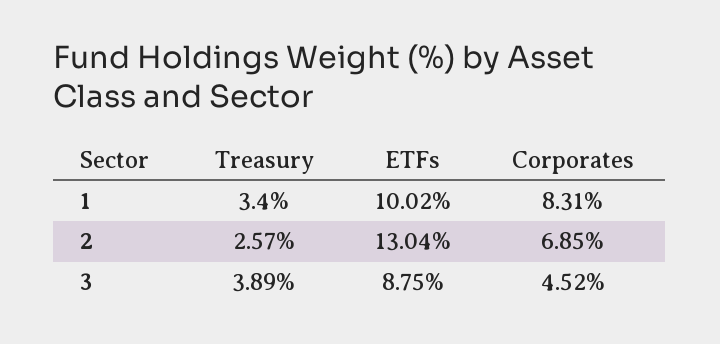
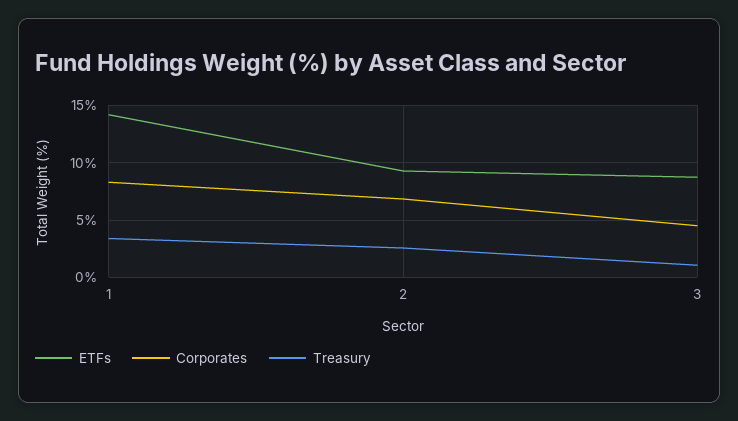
ETFs, 1: 10.02 -> 14
ETFs, 2: 13.04 -> 9
Treasury, 3: 3.89 -> 1

